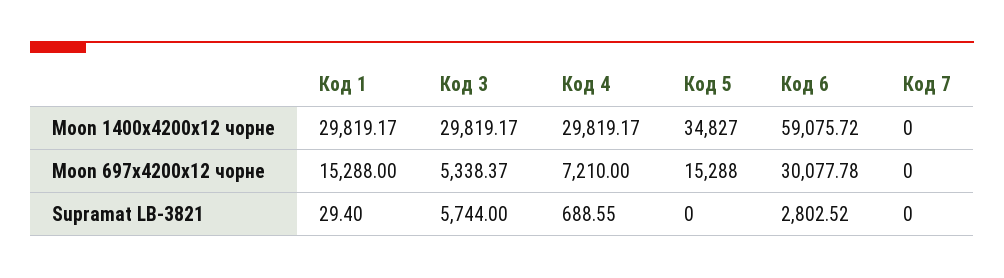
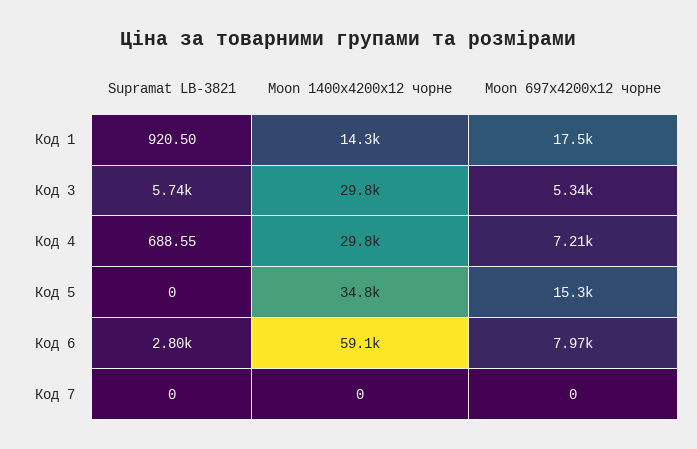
Код 1, Moon 1400x4200x12 чорне: 29819.17 -> 14300
Код 1, Moon 697x4200x12 чорне: 15288 -> 17500
Код 6, Moon 697x4200x12 чорне: 30077.78 -> 7970
Код 1, Supramat LB-3821: 29.4 -> 920.5

